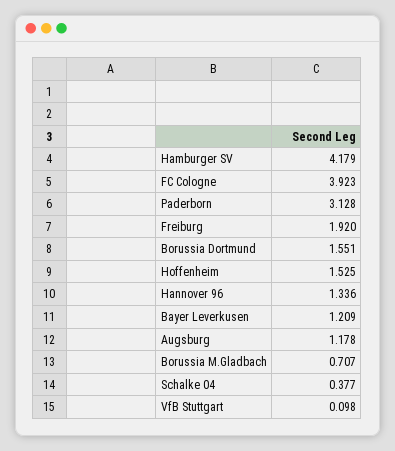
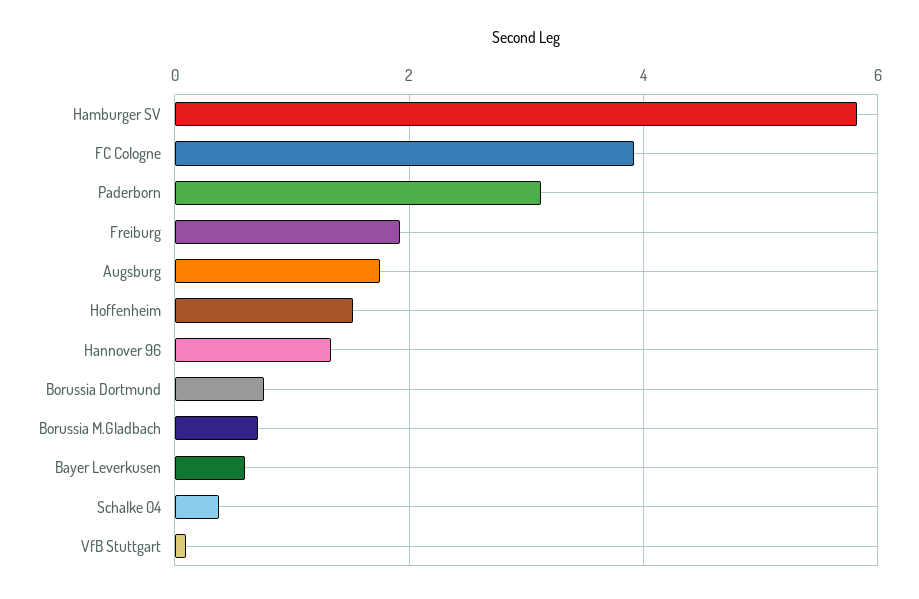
Hamburger SV: 4.179 -> 5.8
Borussia Dortmund: 1.551 -> 0.8
Bayer Leverkusen: 1.209 -> 0.6
Augsburg: 1.178 -> 1.8

